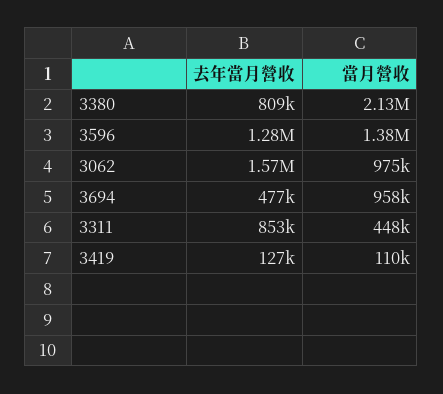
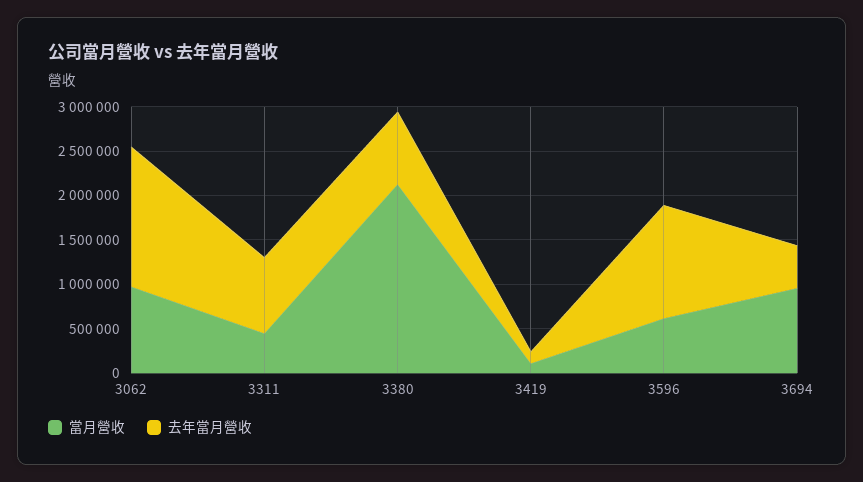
當月營收, 3596: 1380000 -> 600000

